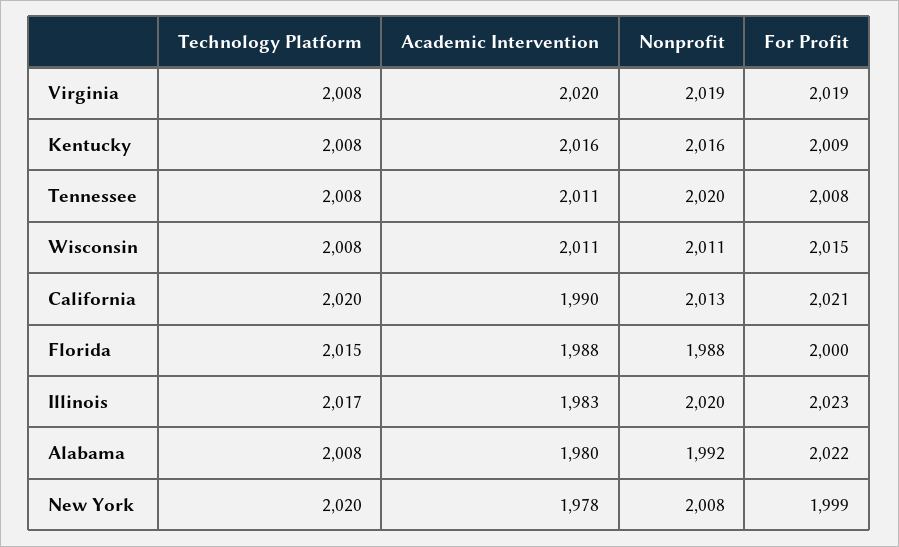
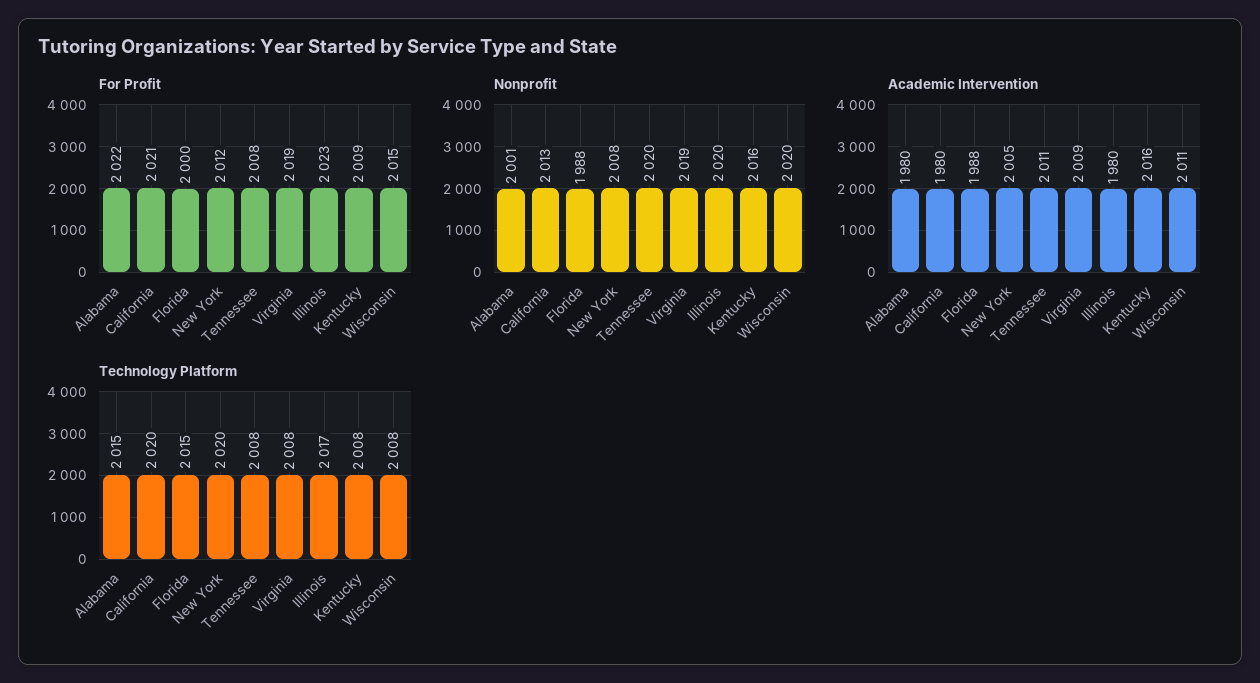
Academic Intervention, Virginia: 2020 -> 2009
Nonprofit, Wisconsin: 2011 -> 2020
Academic Intervention, California: 1990 -> 1980
Academic Intervention, Illinois: 1983 -> 1980
Technology Platform, Alabama: 2008 -> 2015
Nonprofit, Alabama: 1992 -> 2001
Academic Intervention, New York: 1978 -> 2005
For Profit, New York: 1999 -> 2012

